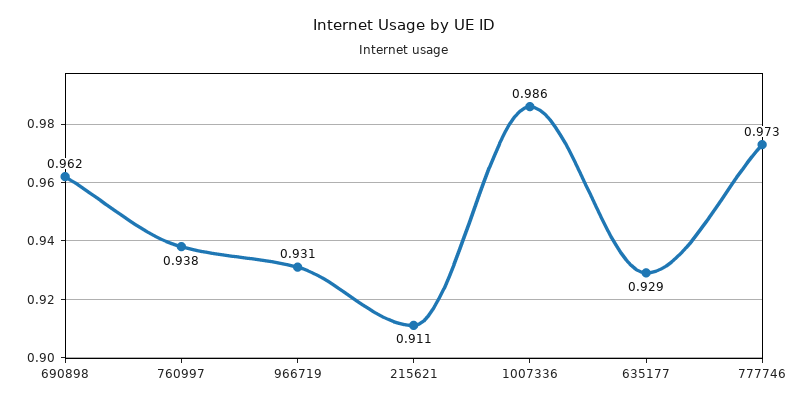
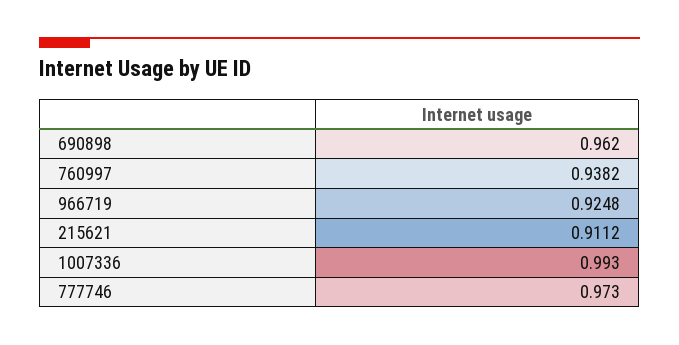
966719: 0.931 -> 0.9248
1007336: 0.986 -> 0.993
635177: 0.929 -> none

